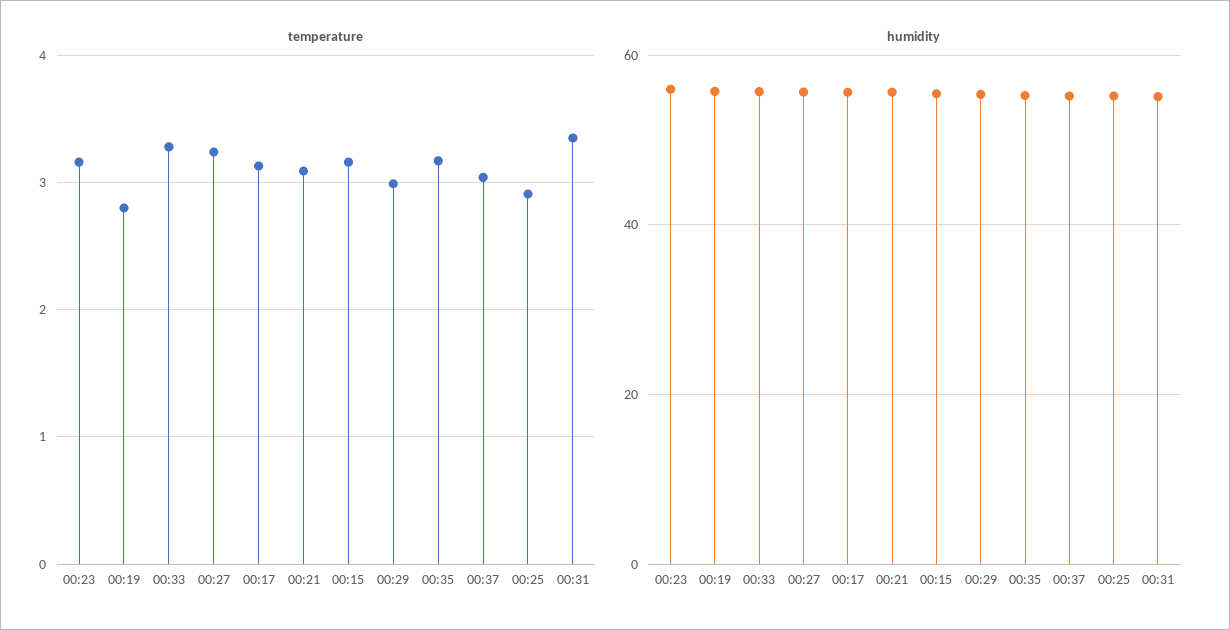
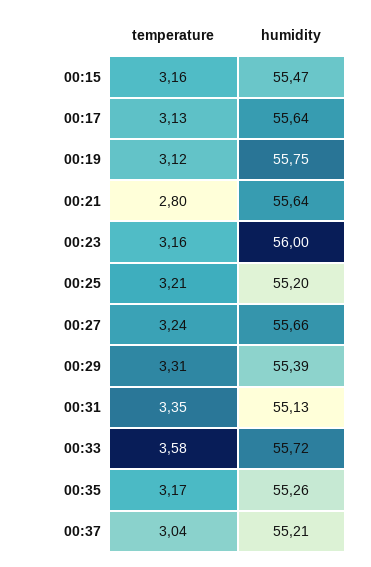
temperature, 00:19: 2.8 -> 3.12
temperature, 00:33: 3.3 -> 3.58
temperature, 00:21: 3.1 -> 2.8
temperature, 00:29: 3 -> 3.31
temperature, 00:25: 2.9 -> 3.21

